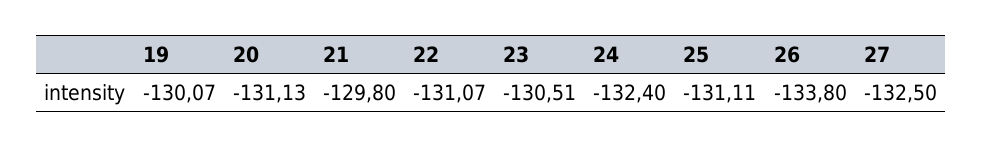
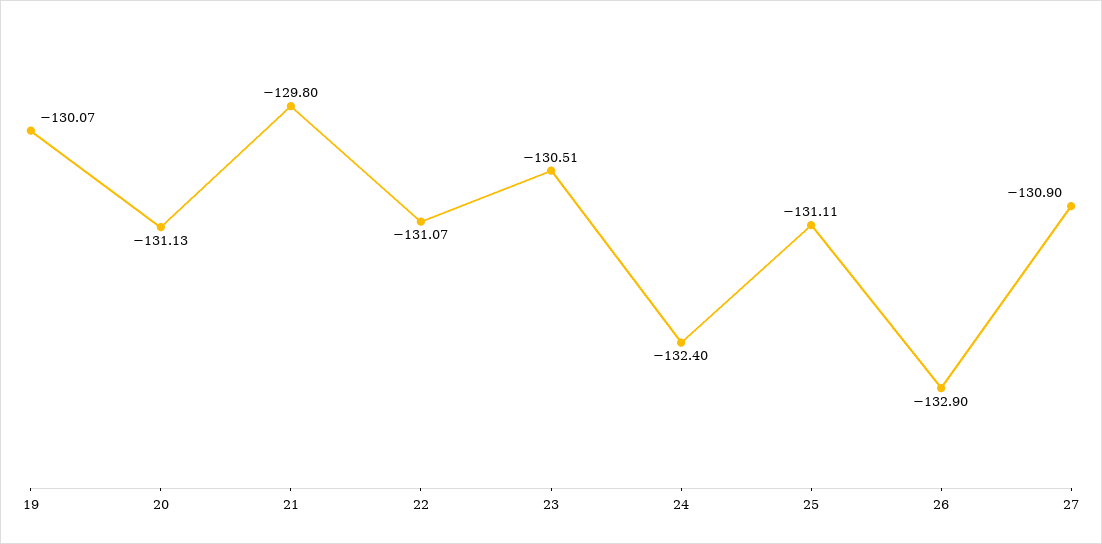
26: -133.8 -> -132.9
27: -132.5 -> -130.9

